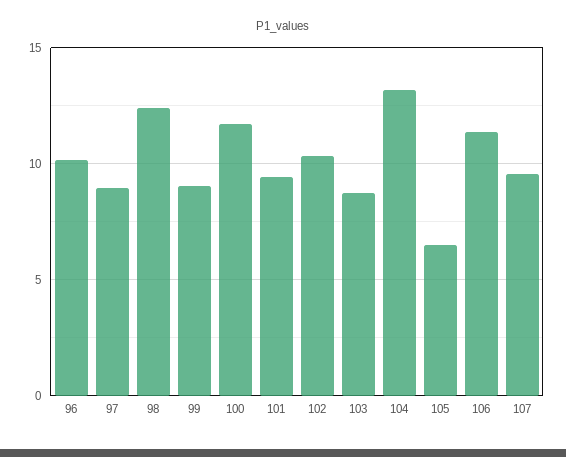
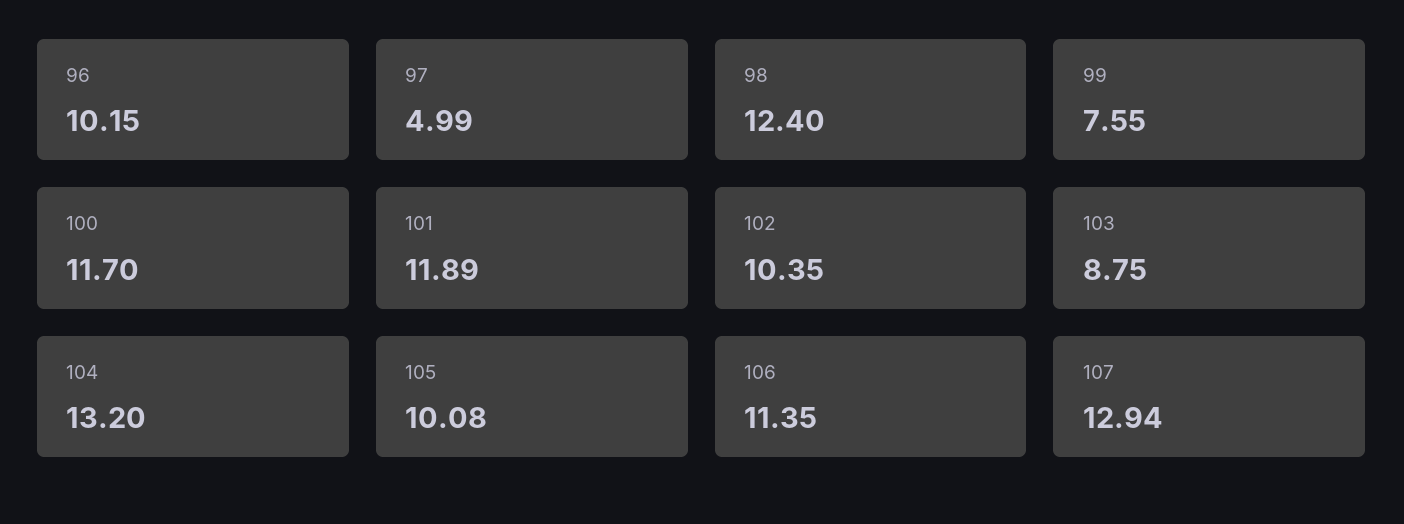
97: 9 -> 4.99
99: 9 -> 7.55
101: 9.5 -> 11.89
105: 6.5 -> 10.08
107: 9.5 -> 12.94

